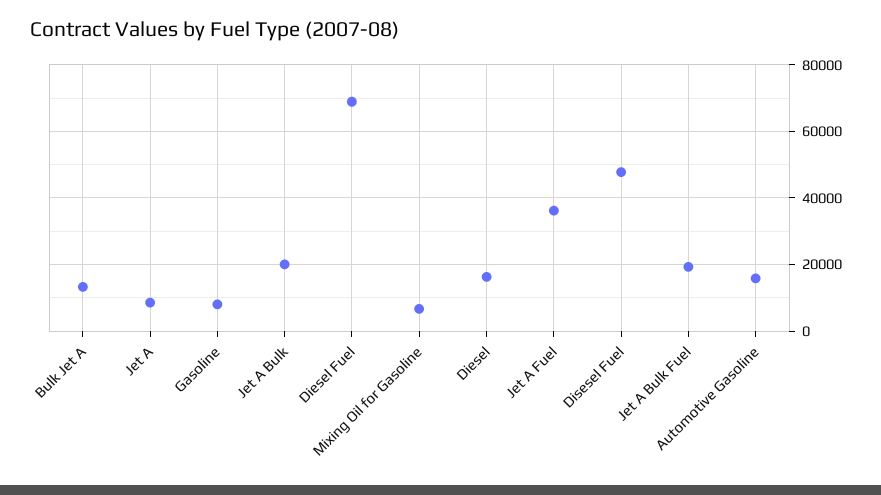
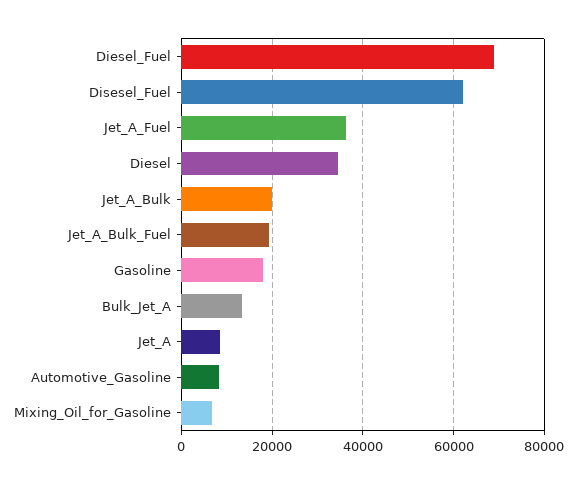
Gasoline: 8000 -> 18000
Diesel: 16000 -> 34000
Disesel Fuel: 48000 -> 62000
Automotive Gasoline: 16000 -> 8000

